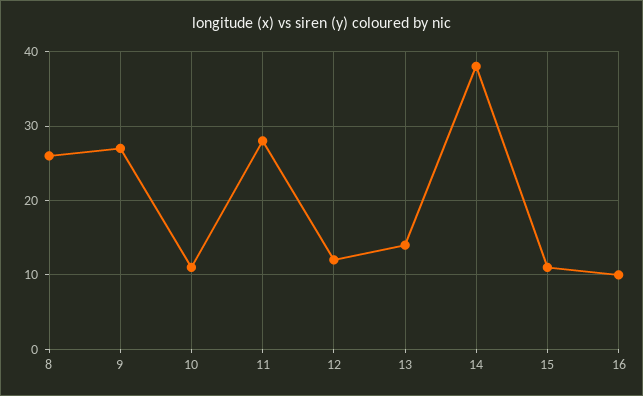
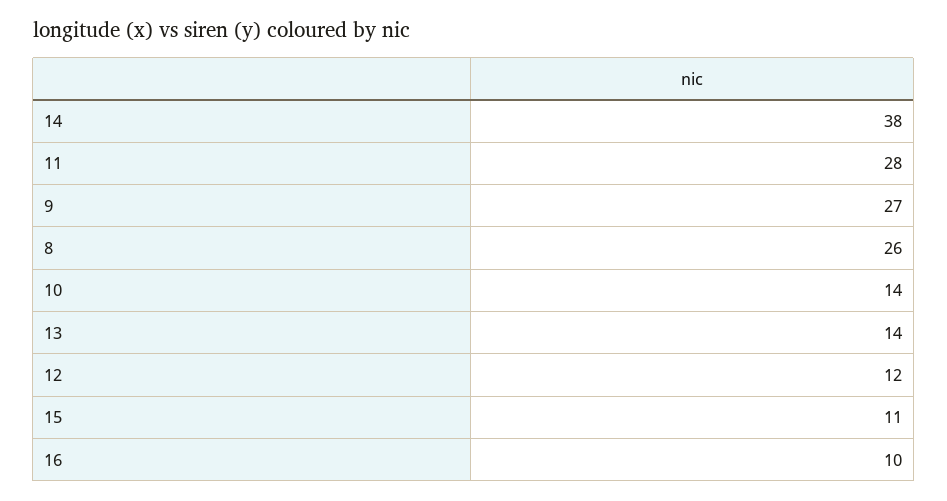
10: 11 -> 14

